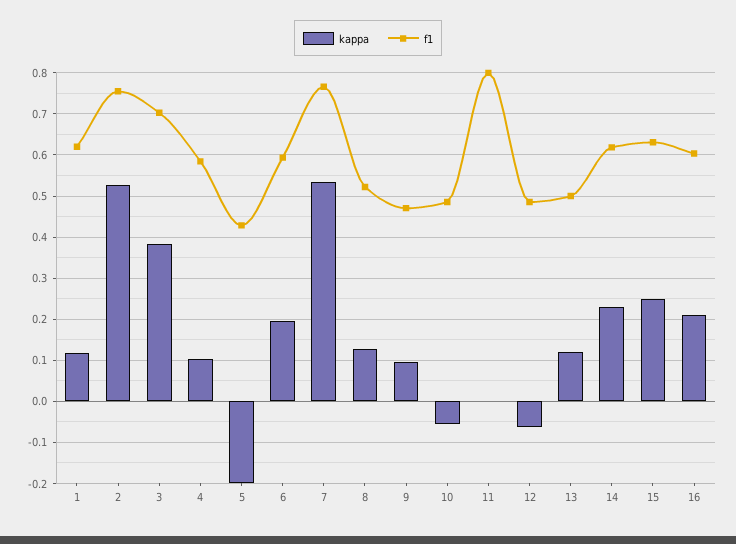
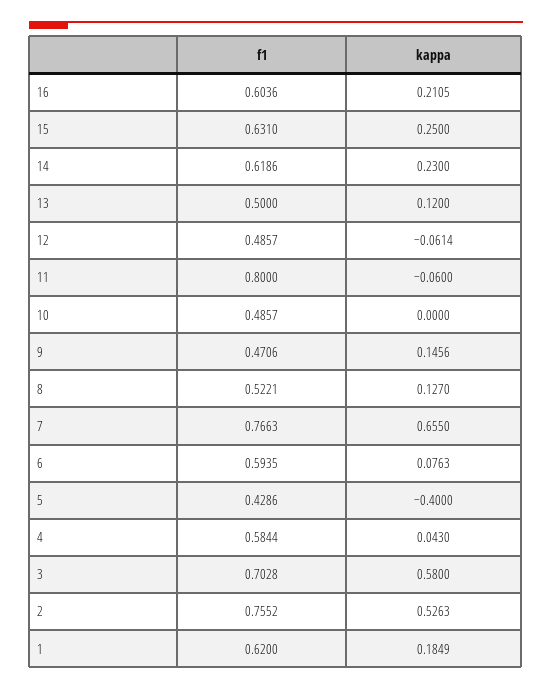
kappa, 1: 0.12 -> 0.1849
kappa, 3: 0.38 -> 0.58
kappa, 4: 0.1 -> 0.043
kappa, 5: -0.2 -> -0.4
kappa, 6: 0.2 -> 0.0763
kappa, 7: 0.54 -> 0.655
kappa, 9: 0.1 -> 0.1456
kappa, 10: -0.06 -> 0
kappa, 11: 0 -> -0.06

